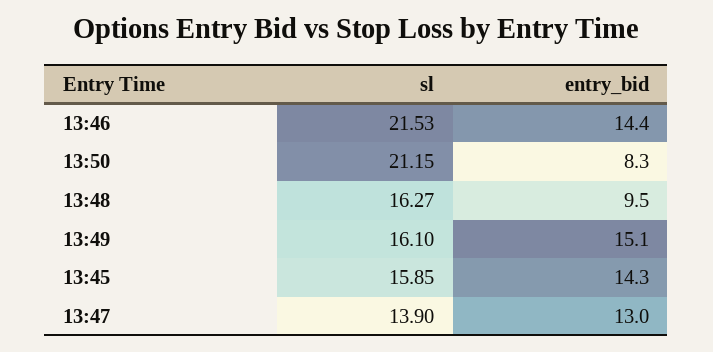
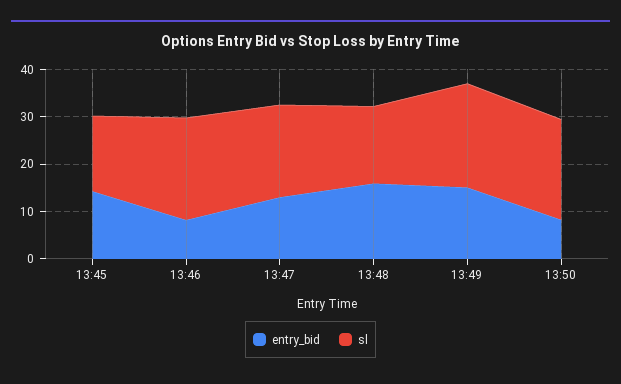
entry_bid, 13:46: 14.4 -> 8
entry_bid, 13:48: 9.5 -> 16
sl, 13:49: 16.1 -> 22
sl, 13:47: 13.9 -> 20

